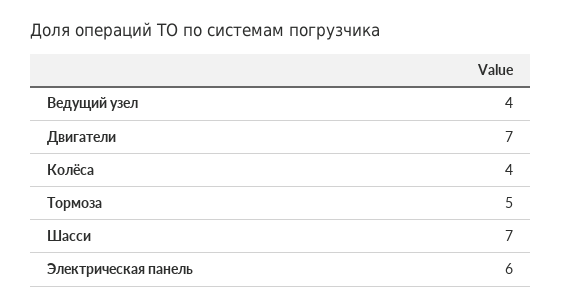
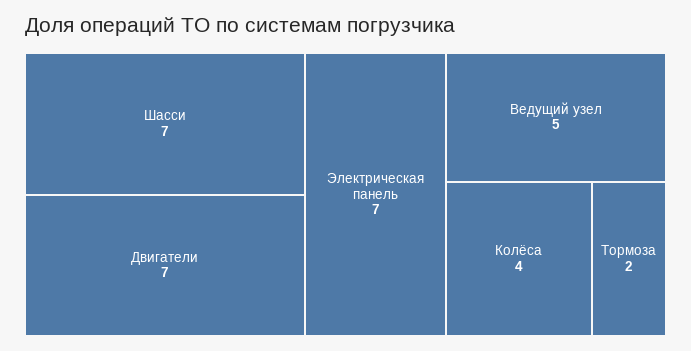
Ведущий узел: 4 -> 5
Тормоза: 5 -> 2
Электрическая панель: 6 -> 7

